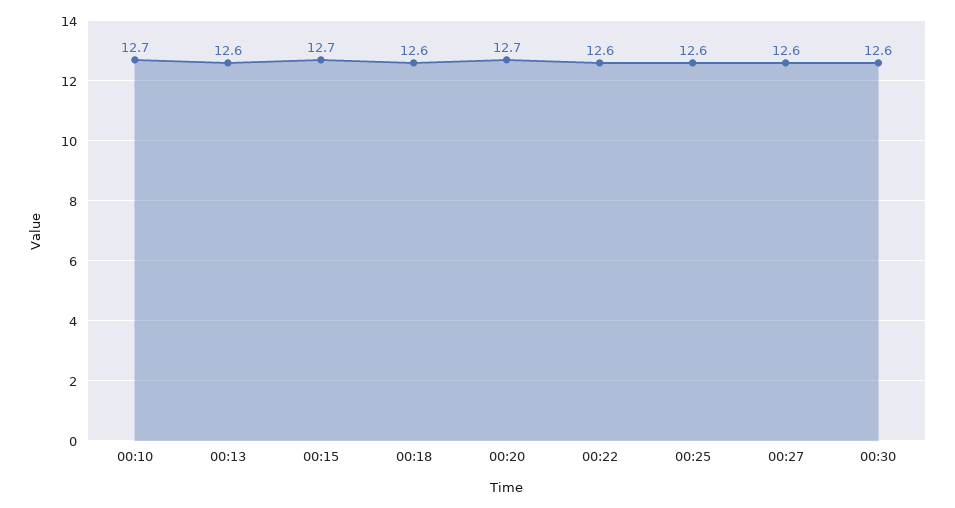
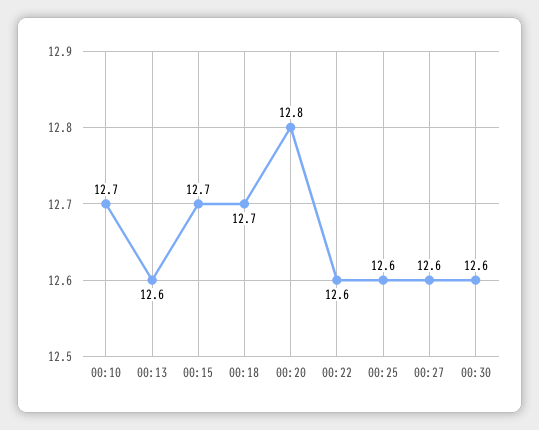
00:18: 12.6 -> 12.7
00:20: 12.7 -> 12.8

